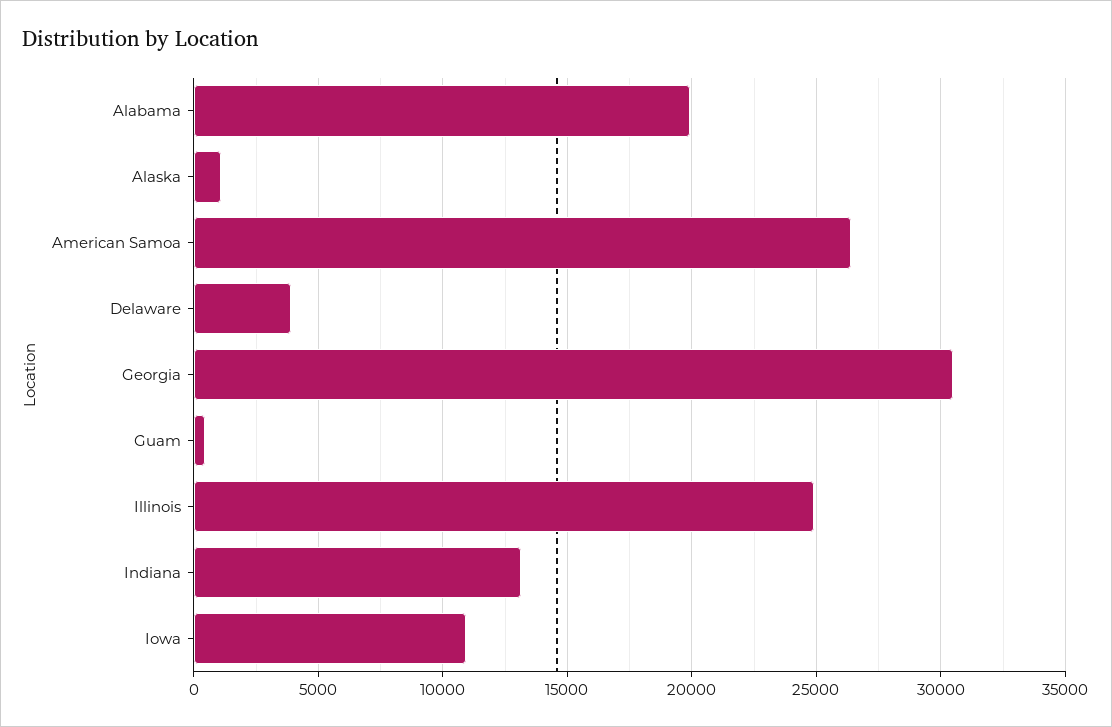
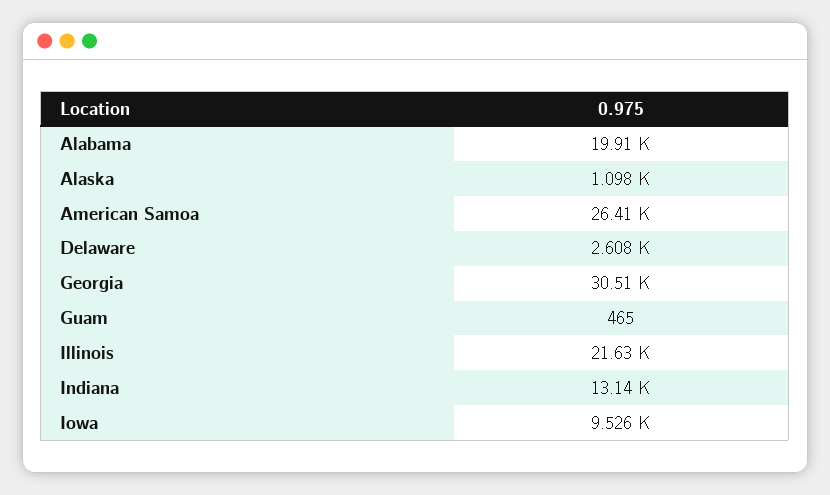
Delaware: 4000 -> 2608
Illinois: 25000 -> 21630
Iowa: 11000 -> 9526

